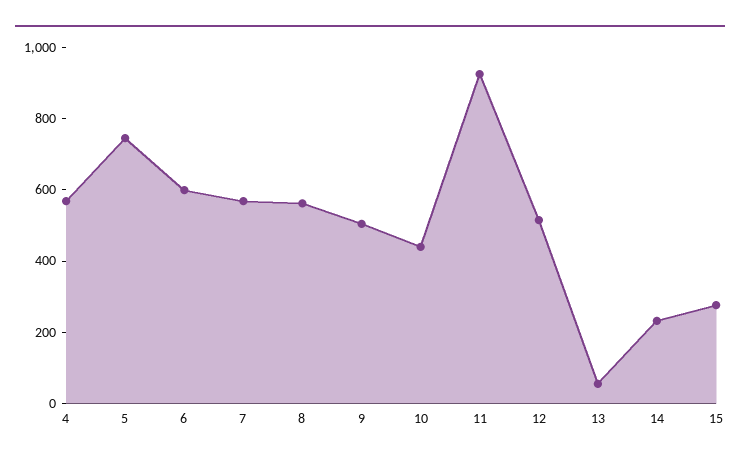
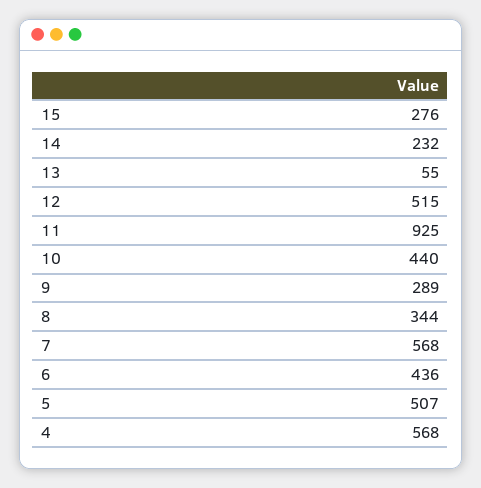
5: 750 -> 507
6: 600 -> 436
8: 550 -> 344
9: 500 -> 289

